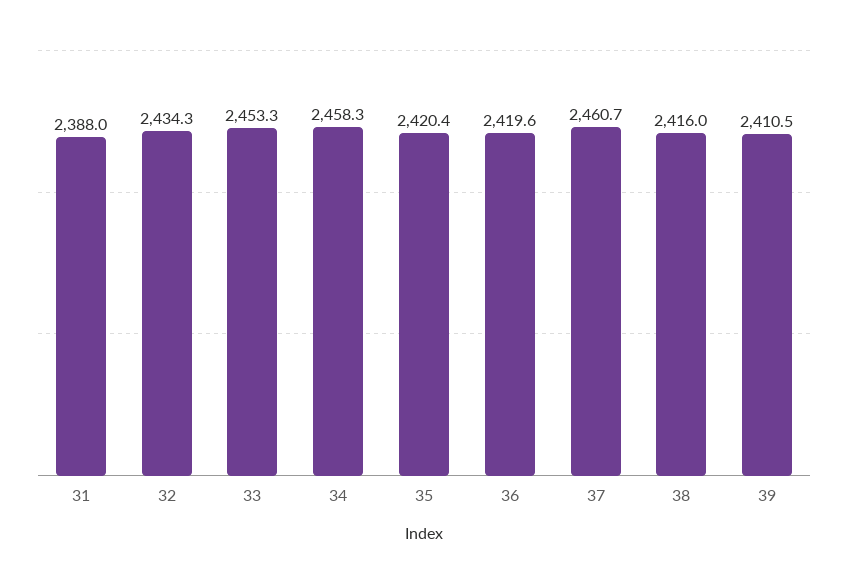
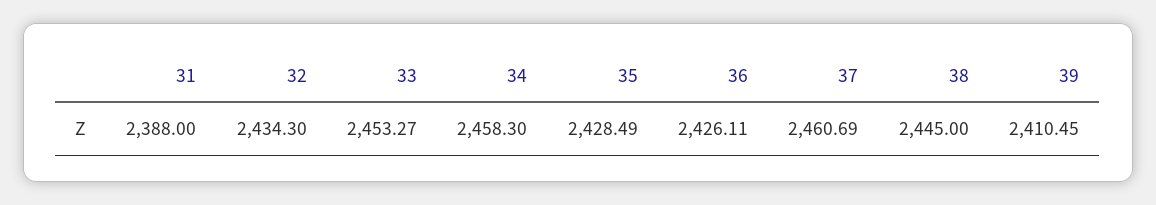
35: 2420.4 -> 2428.49
36: 2419.6 -> 2426.11
38: 2416 -> 2445

